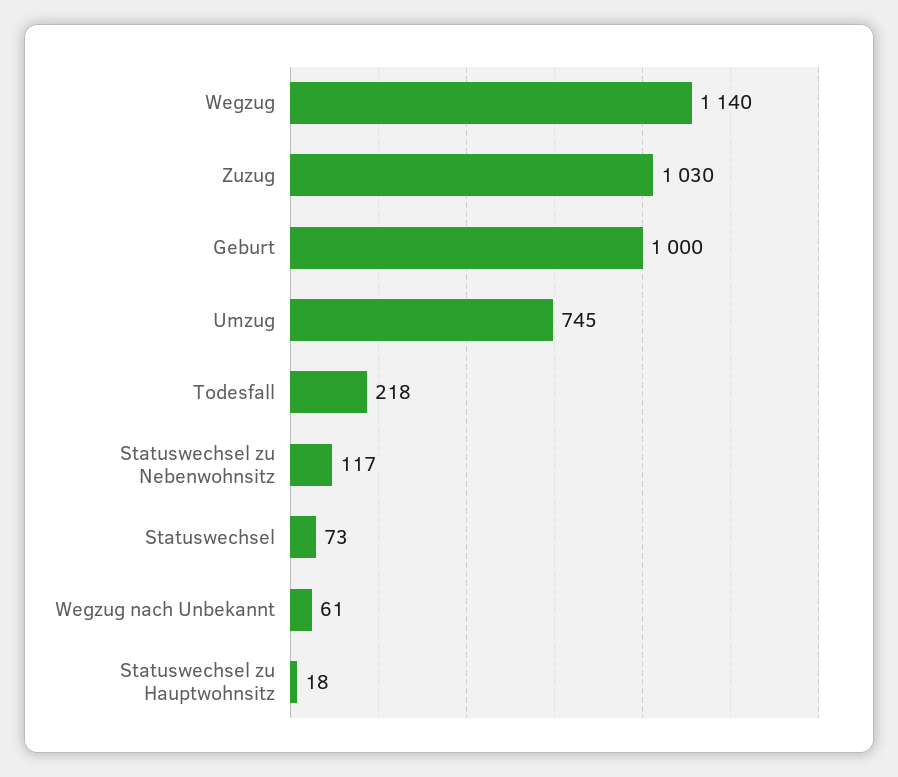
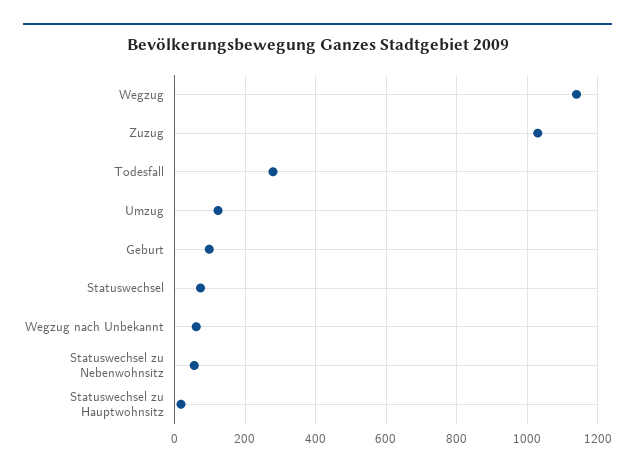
Geburt: 1000 -> 100
Umzug: 745 -> 120
Todesfall: 218 -> 280
Statuswechsel zu Nebenwohnsitz: 117 -> 60

